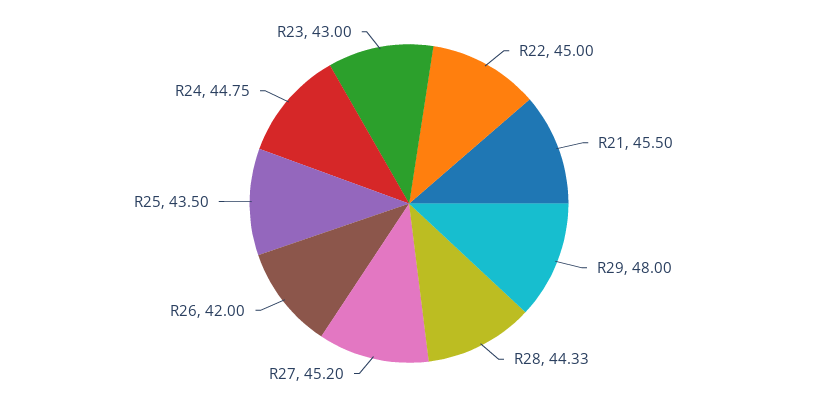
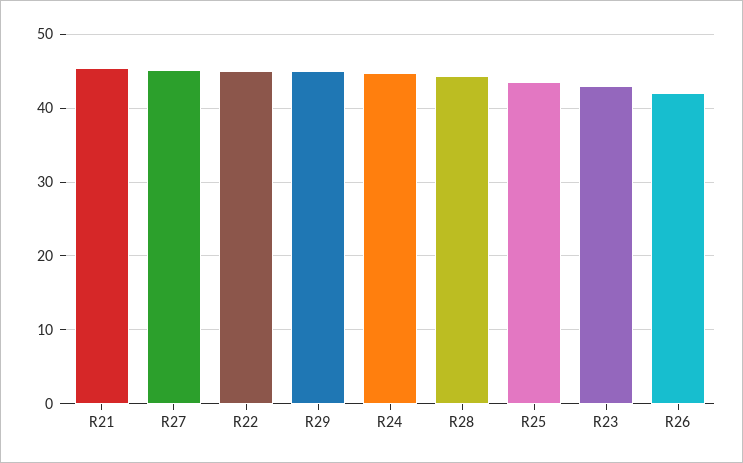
R29: 48 -> 45

